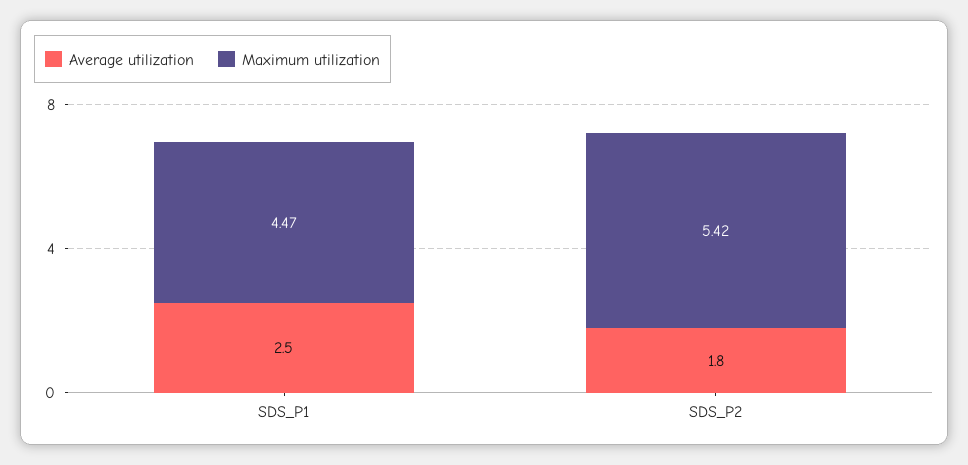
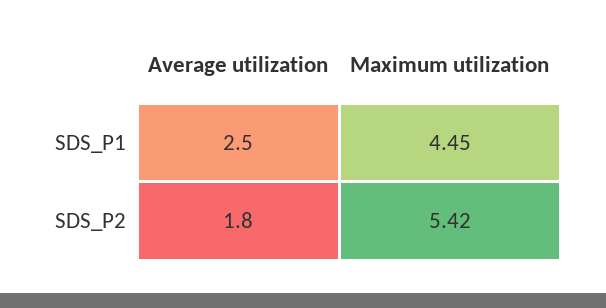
Maximum utilization, SDS_P1: 4.47 -> 4.45

